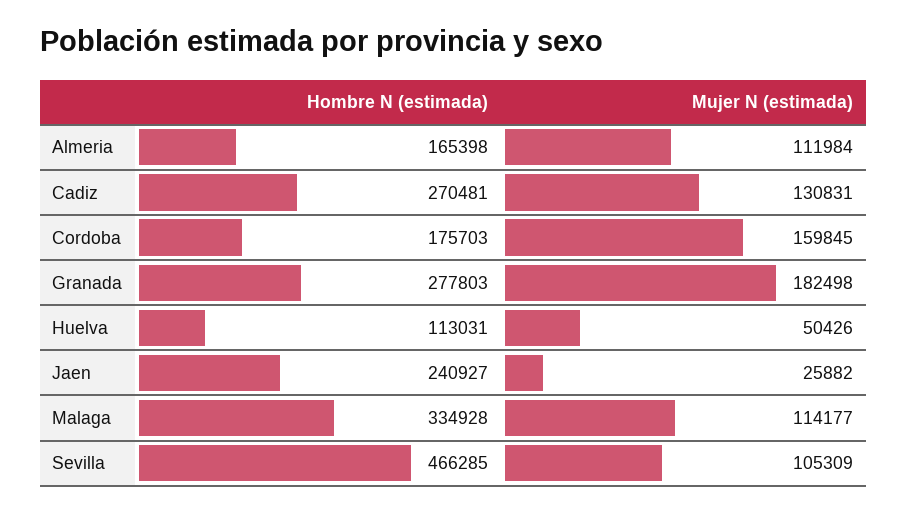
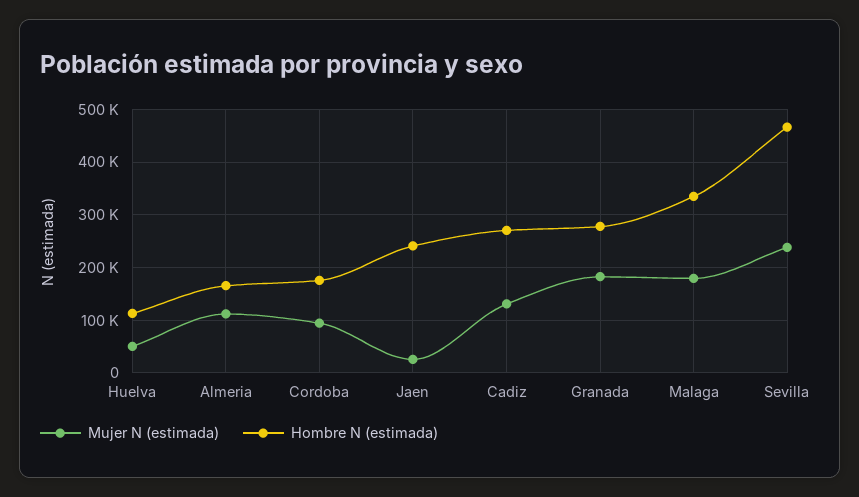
Mujer N (estimada), Cordoba: 159845 -> 100000
Mujer N (estimada), Malaga: 114177 -> 180000
Mujer N (estimada), Sevilla: 105309 -> 240000

